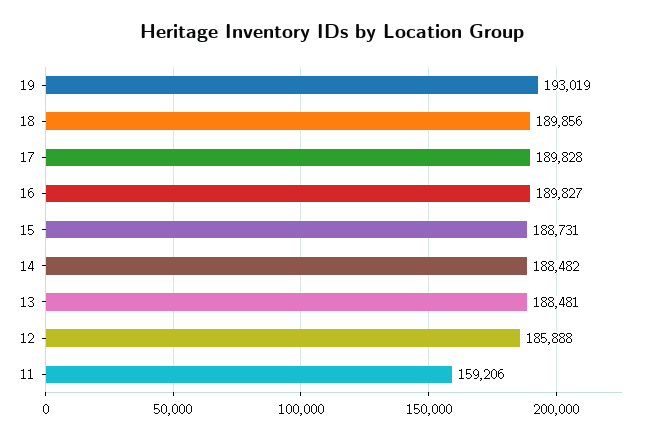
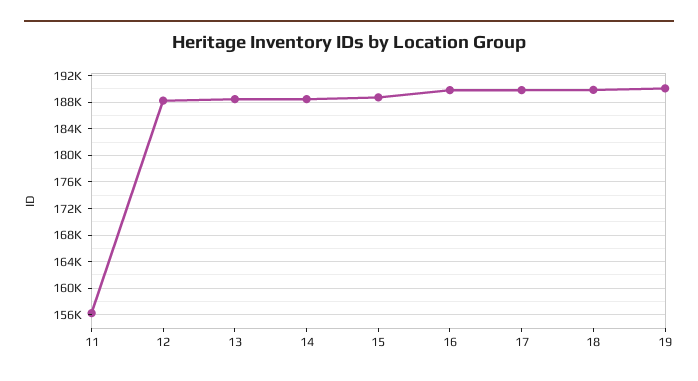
19: 193019 -> 190000
12: 185888 -> 188000
11: 159206 -> 156000

